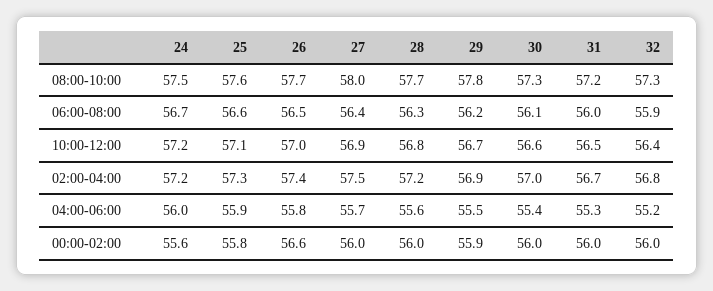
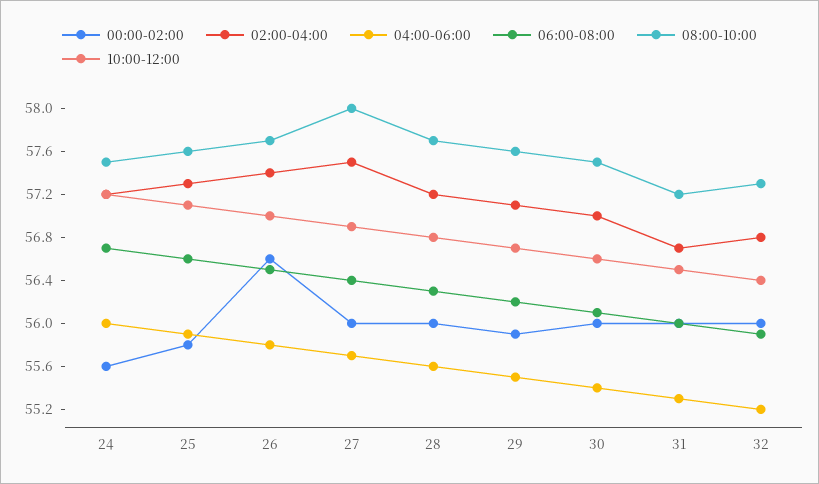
08:00-10:00, 29: 57.8 -> 57.6
08:00-10:00, 30: 57.3 -> 57.5
02:00-04:00, 29: 56.9 -> 57.1

